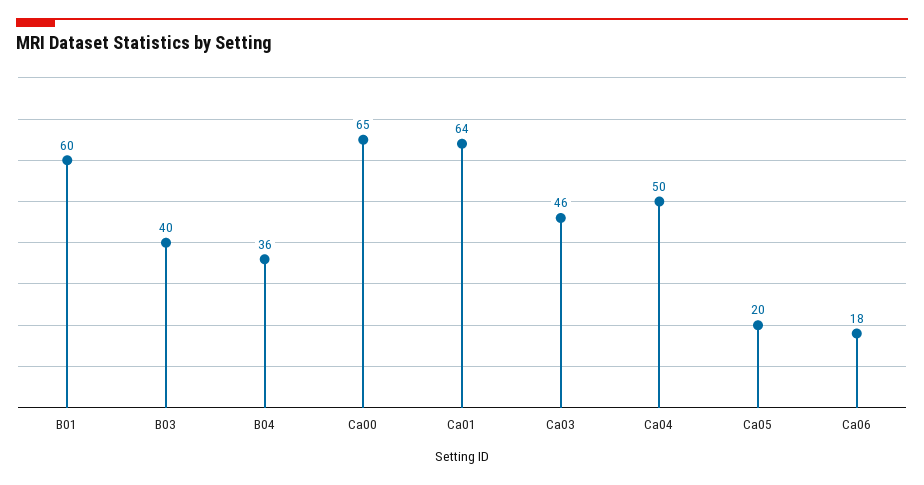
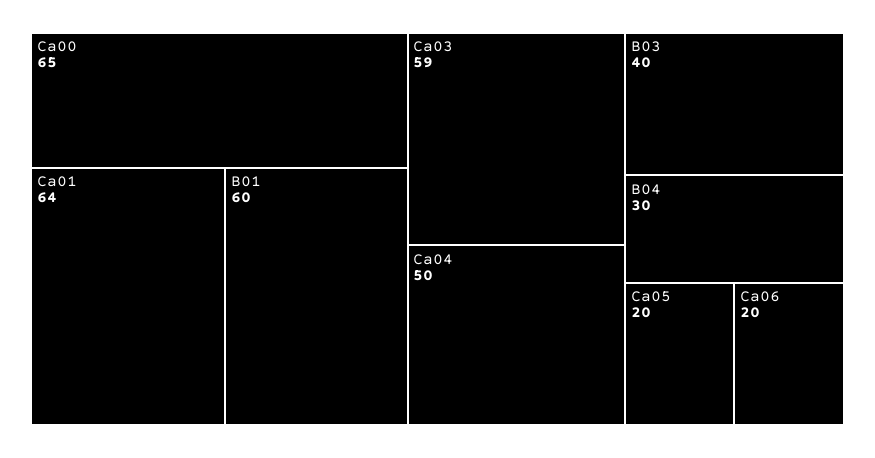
B04: 36 -> 30
Ca03: 46 -> 59
Ca06: 18 -> 20

